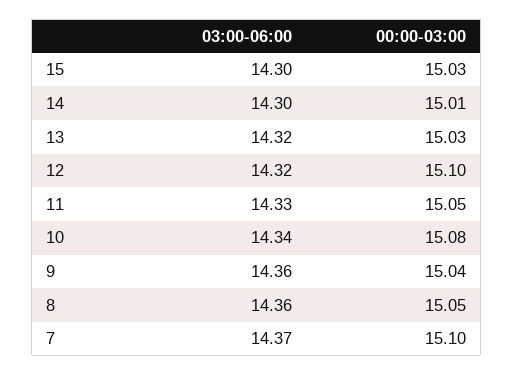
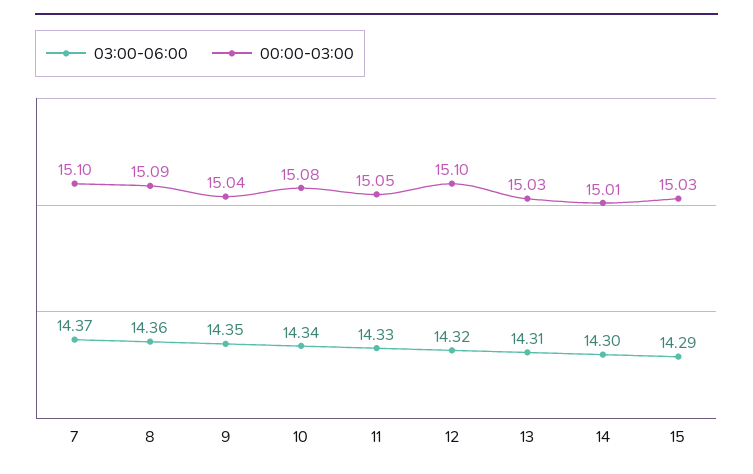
03:00-06:00, 15: 14.3 -> 14.29
03:00-06:00, 13: 14.32 -> 14.31
03:00-06:00, 9: 14.36 -> 14.35
00:00-03:00, 8: 15.05 -> 15.09

